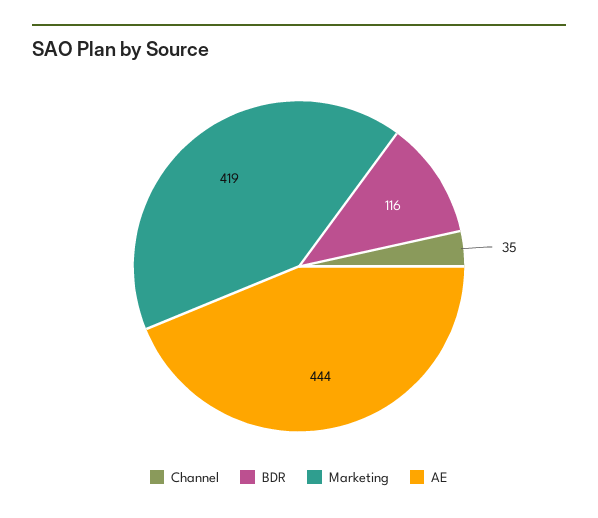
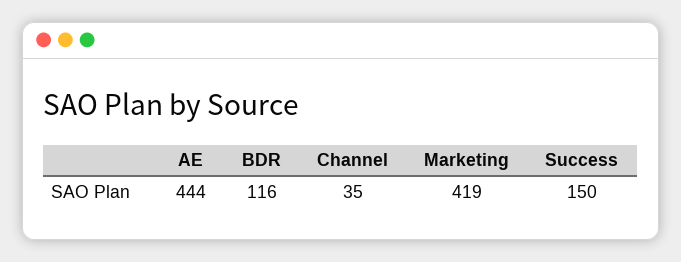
Success: none -> 150

